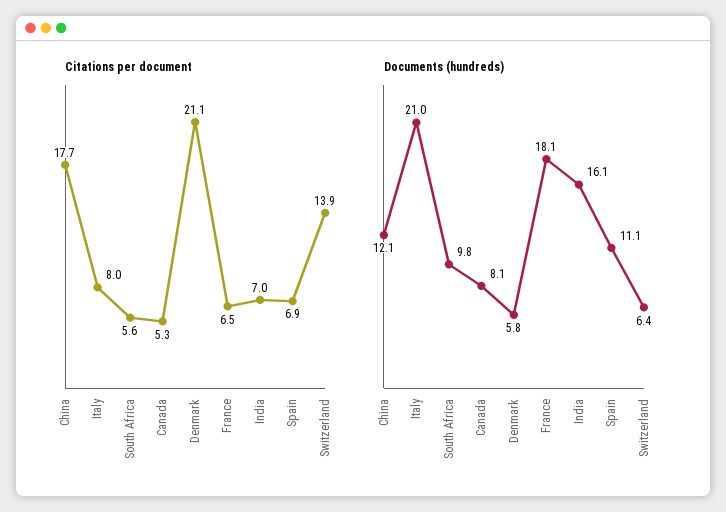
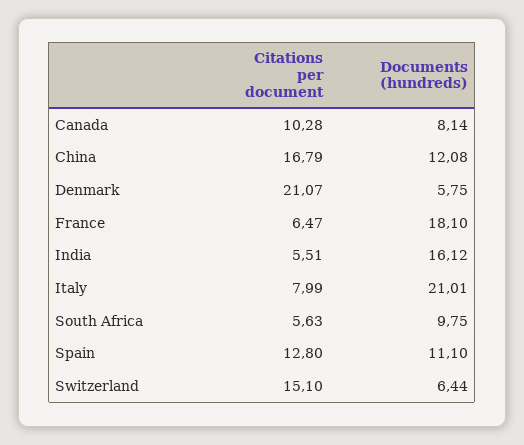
Citations per document, China: 17.7 -> 16.79
Citations per document, Canada: 5.3 -> 10.28
Citations per document, India: 7 -> 5.51
Citations per document, Spain: 6.9 -> 12.8
Citations per document, Switzerland: 13.9 -> 15.1

